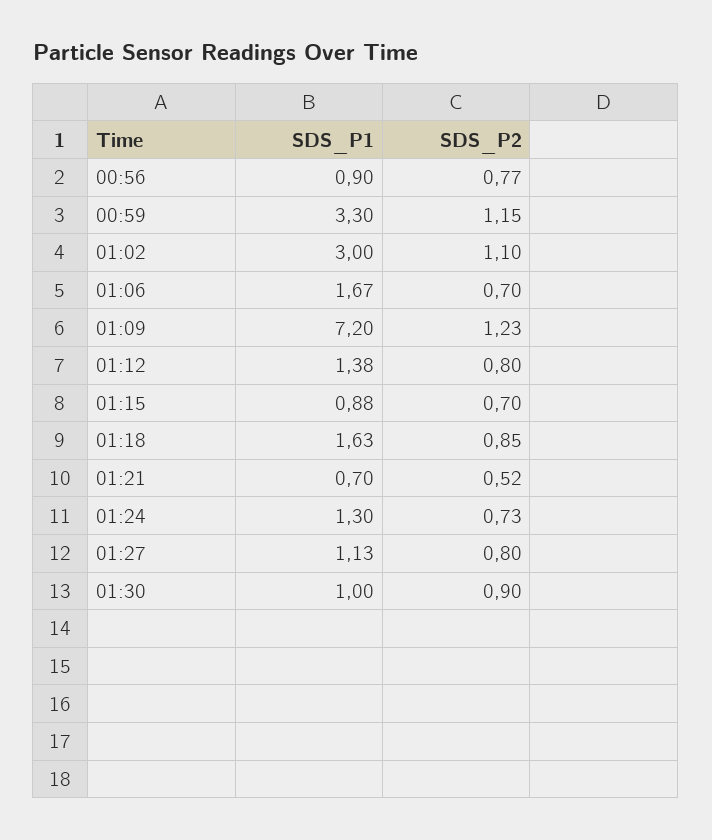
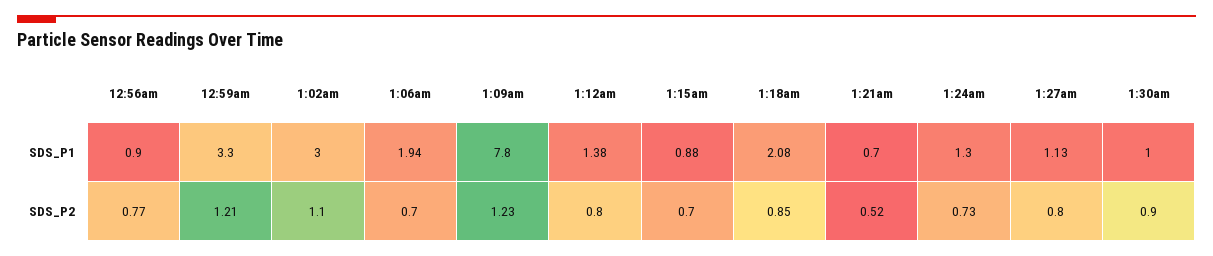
SDS_P2, 00:59: 1.15 -> 1.21
SDS_P1, 01:06: 1.67 -> 1.94
SDS_P1, 01:09: 7.2 -> 7.8
SDS_P1, 01:18: 1.63 -> 2.08

